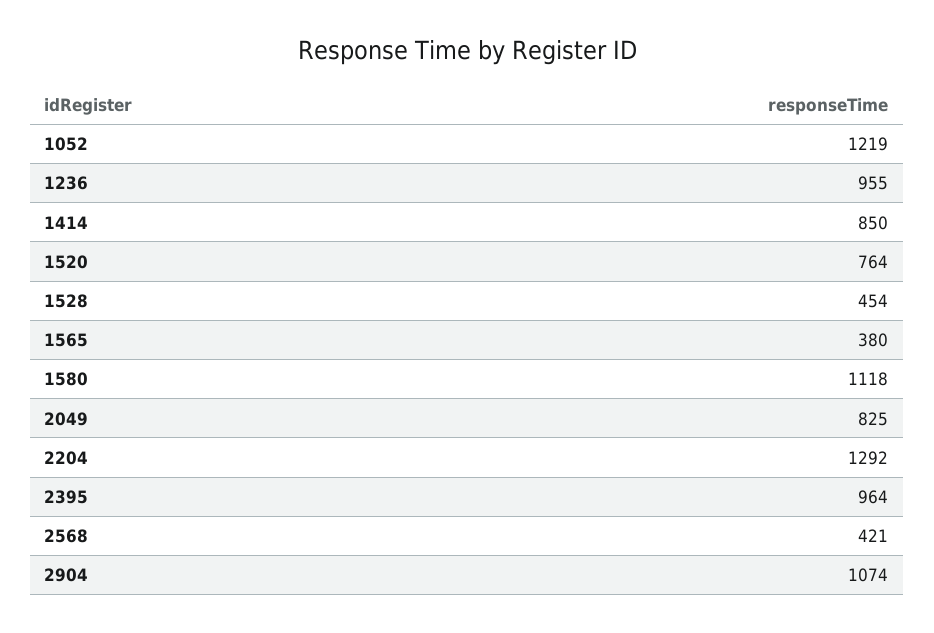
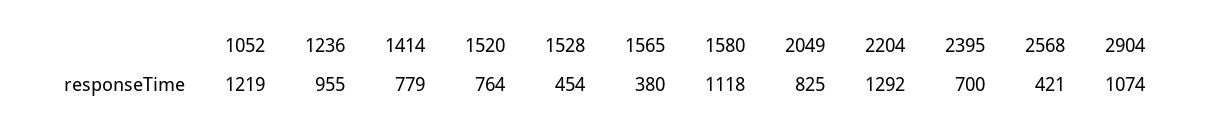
1414: 850 -> 779
2395: 964 -> 700

